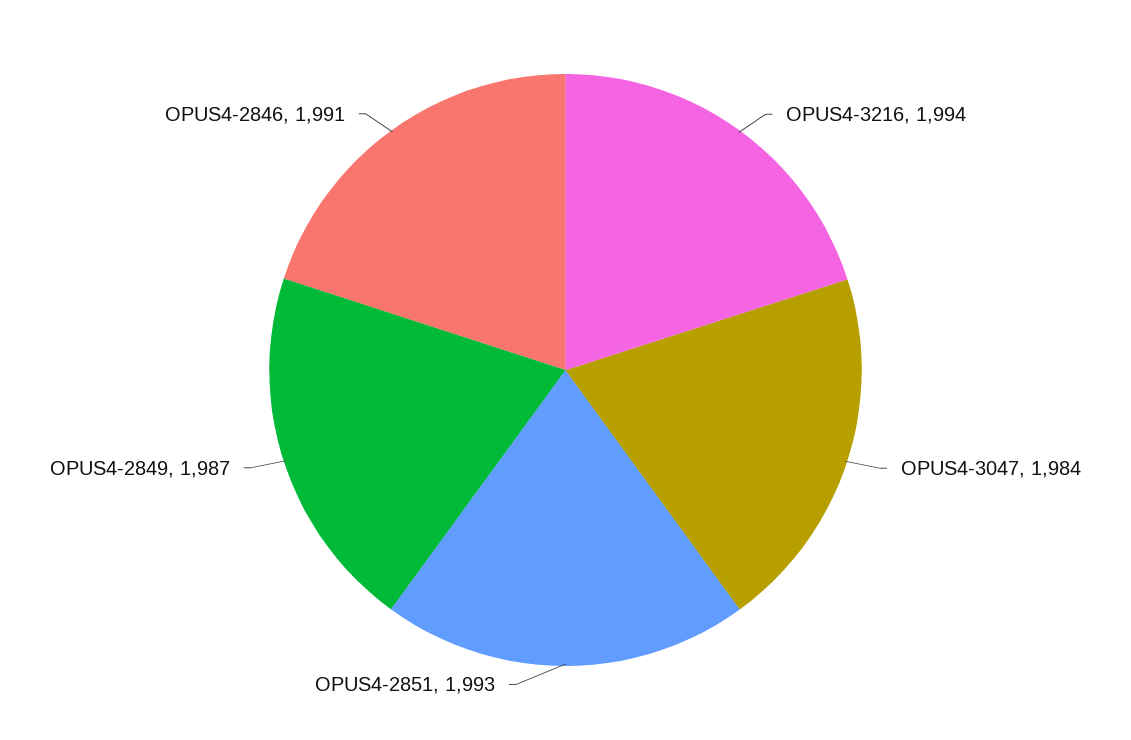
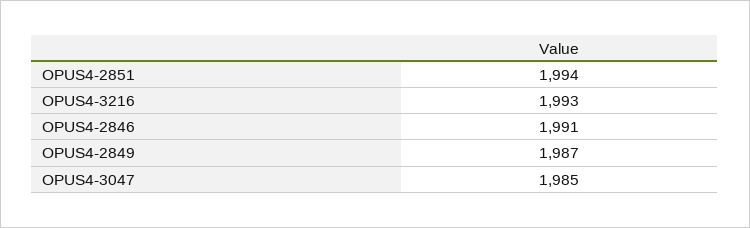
OPUS4-3216: 1994 -> 1993
OPUS4-3047: 1984 -> 1985
OPUS4-2851: 1993 -> 1994

